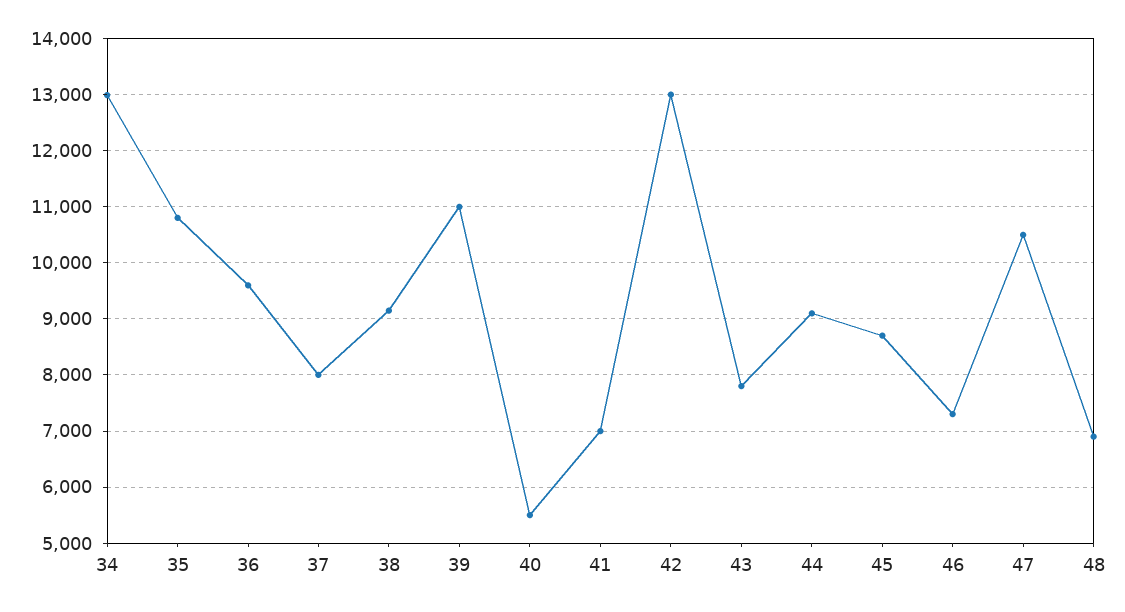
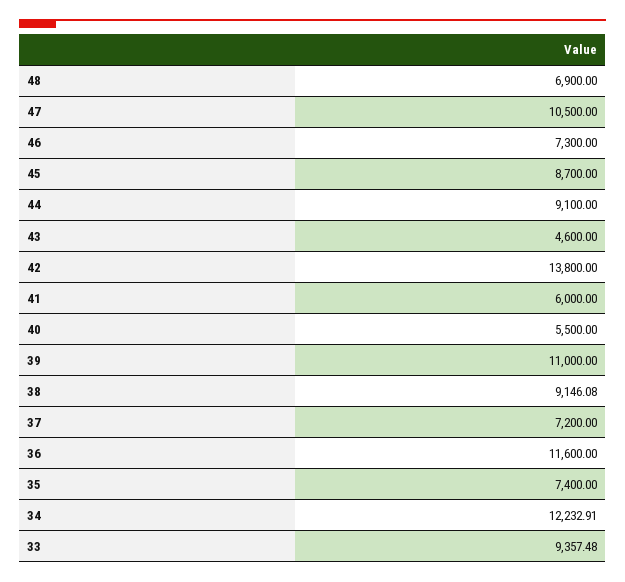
34: 13000 -> 12232.91
35: 10800 -> 7400
36: 9600 -> 11600
37: 8000 -> 7200
41: 7000 -> 6000
42: 13000 -> 13800
43: 7800 -> 4600
33: none -> 9357.48

